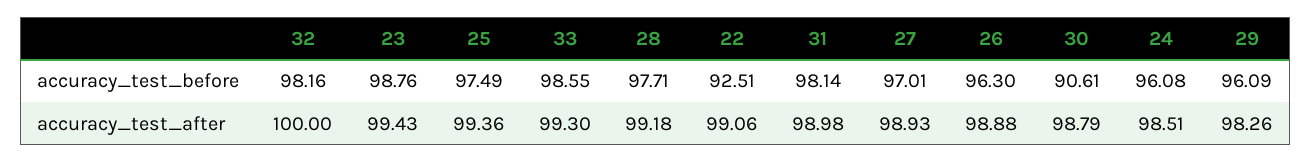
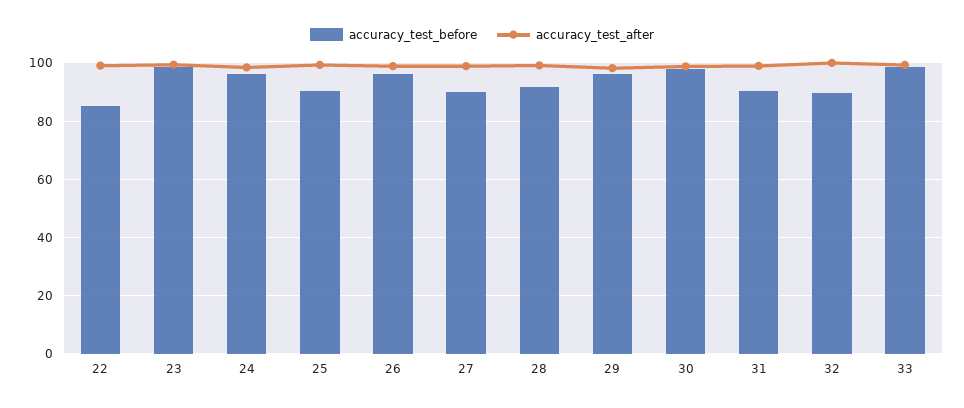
accuracy_test_before, 32: 98.16 -> 90
accuracy_test_before, 25: 97.49 -> 90
accuracy_test_before, 28: 97.71 -> 92.5
accuracy_test_before, 22: 92.51 -> 85
accuracy_test_before, 31: 98.14 -> 90
accuracy_test_before, 27: 97.01 -> 90
accuracy_test_before, 30: 90.61 -> 97.5

